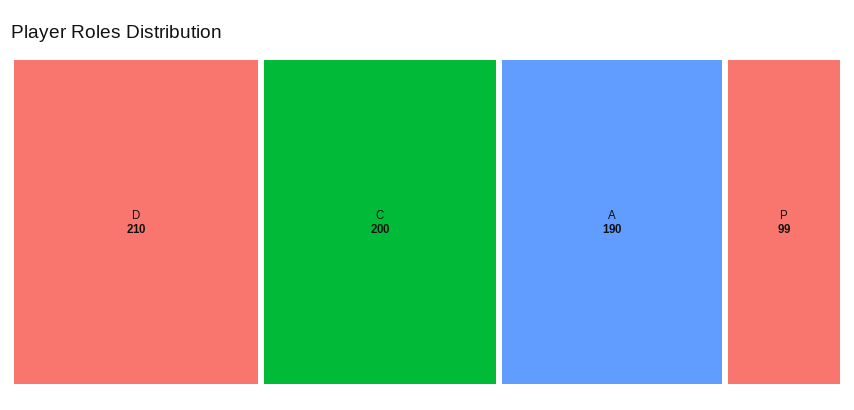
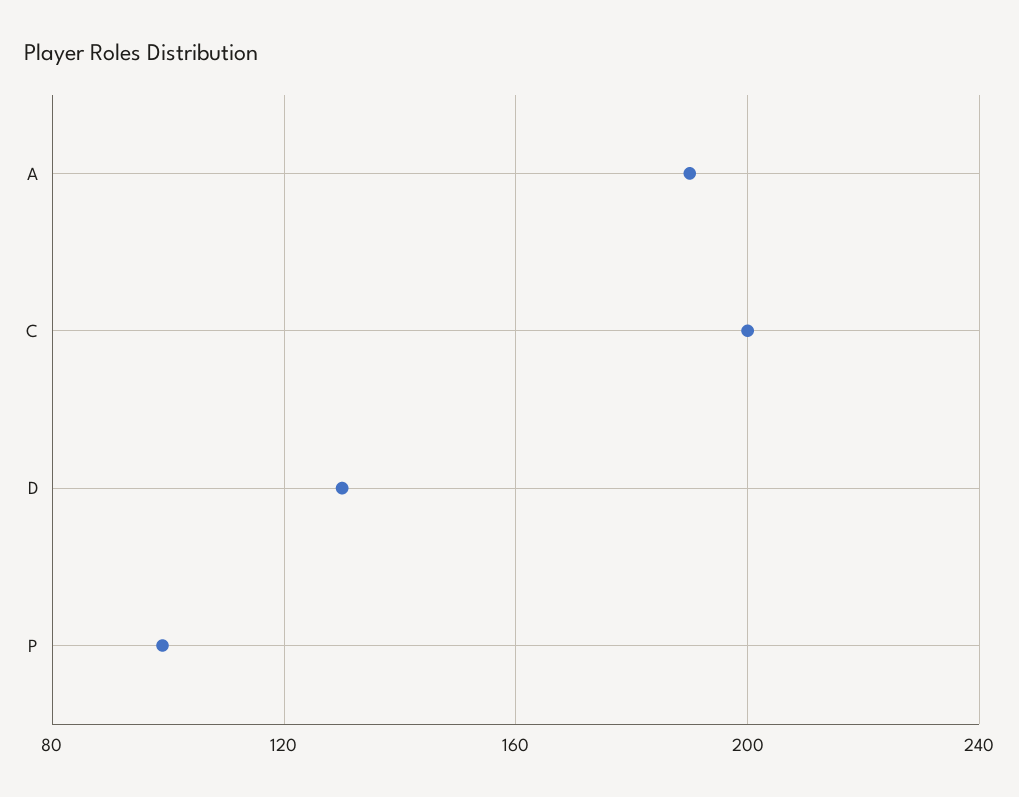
D: 210 -> 130

